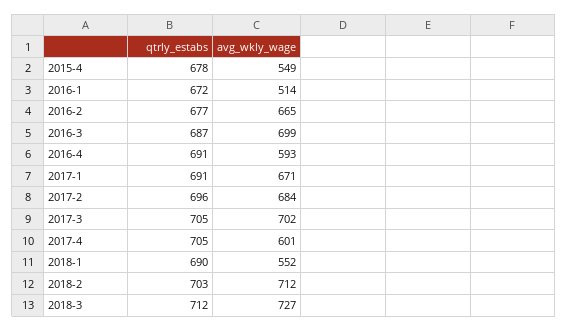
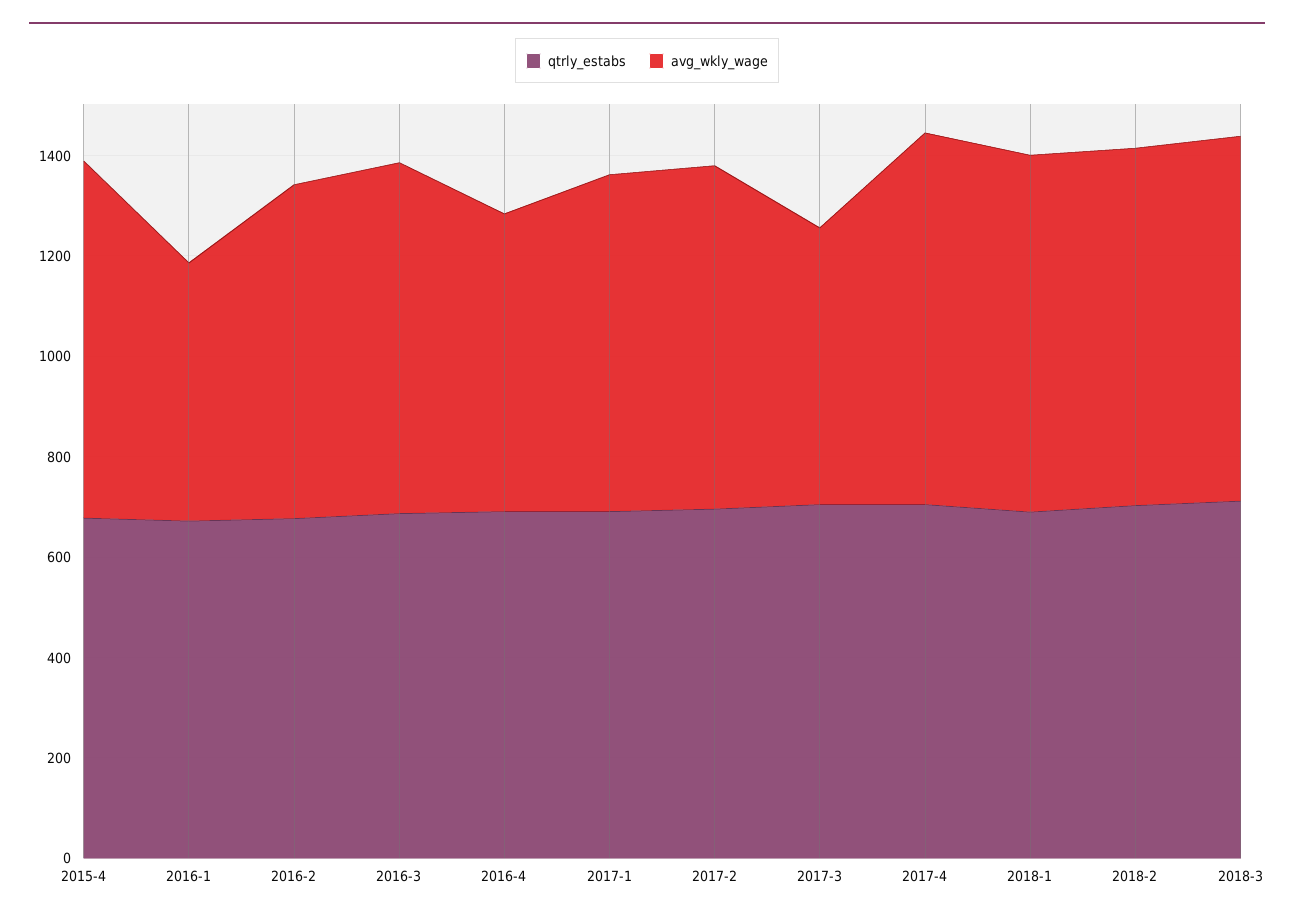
avg_wkly_wage, 2015-4: 549 -> 700
avg_wkly_wage, 2017-3: 702 -> 550
avg_wkly_wage, 2017-4: 601 -> 750
avg_wkly_wage, 2018-1: 552 -> 700

